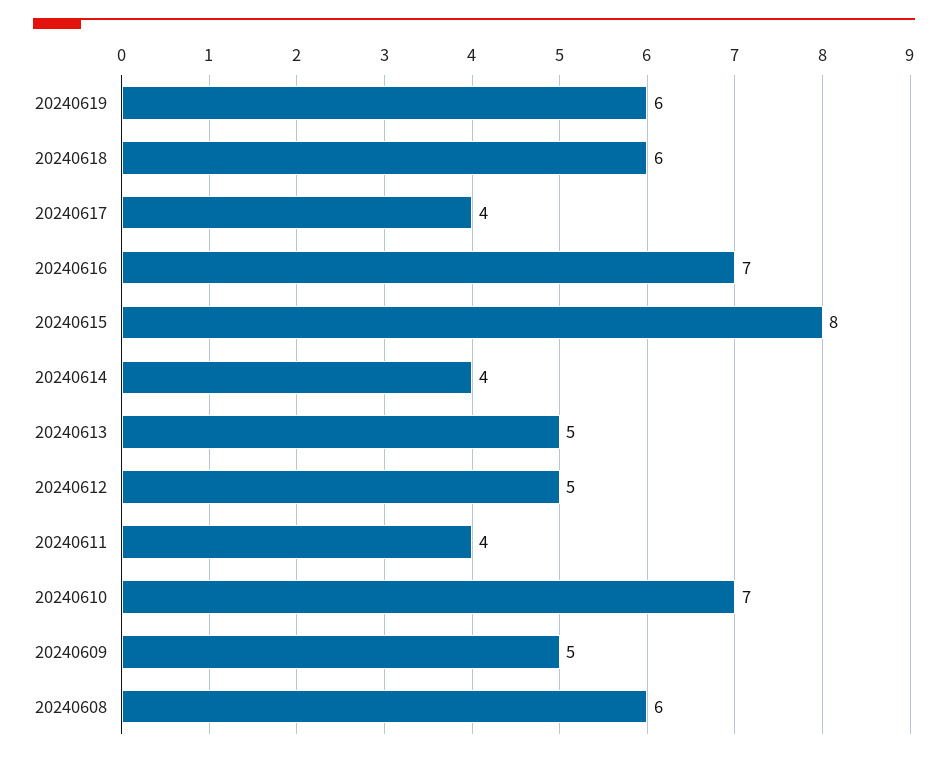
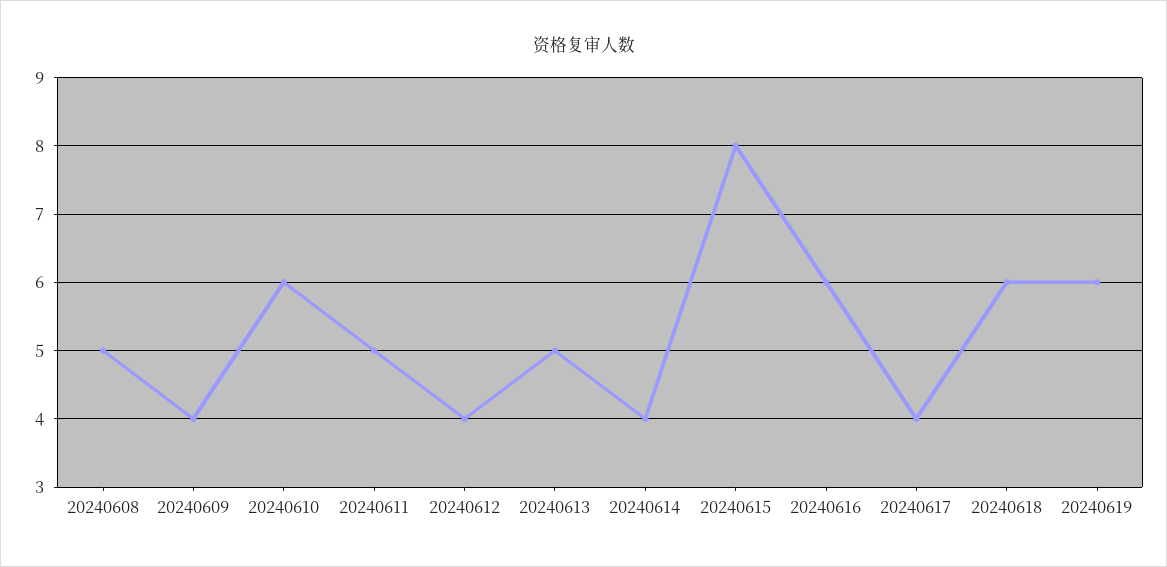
20240616: 7 -> 6
20240612: 5 -> 4
20240611: 4 -> 5
20240610: 7 -> 6
20240609: 5 -> 4
20240608: 6 -> 5

